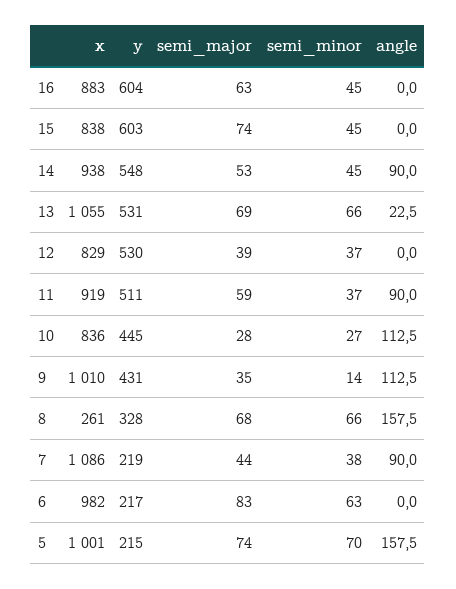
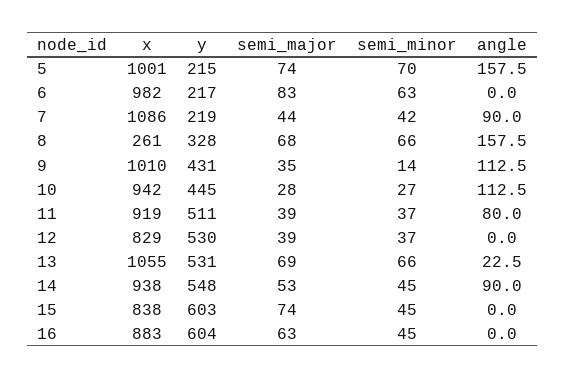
semi_major, 11: 59 -> 39
angle, 11: 90 -> 80
x, 10: 836 -> 942
semi_minor, 7: 38 -> 42

